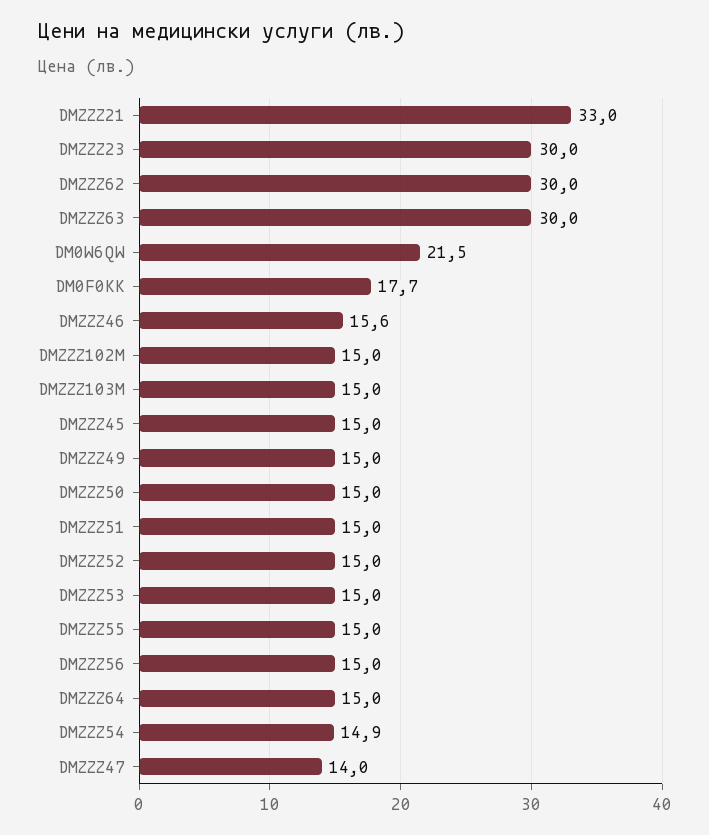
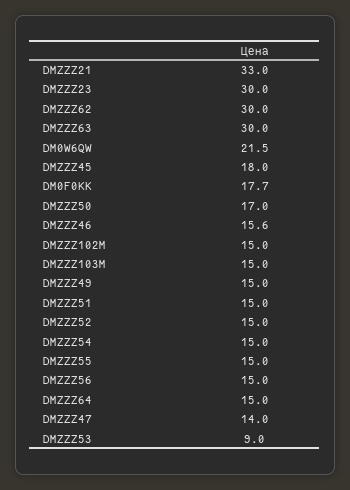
DMZZZ45: 15 -> 18
DMZZZ50: 15 -> 17
DMZZZ53: 15 -> 9
DMZZZ54: 14.9 -> 15

